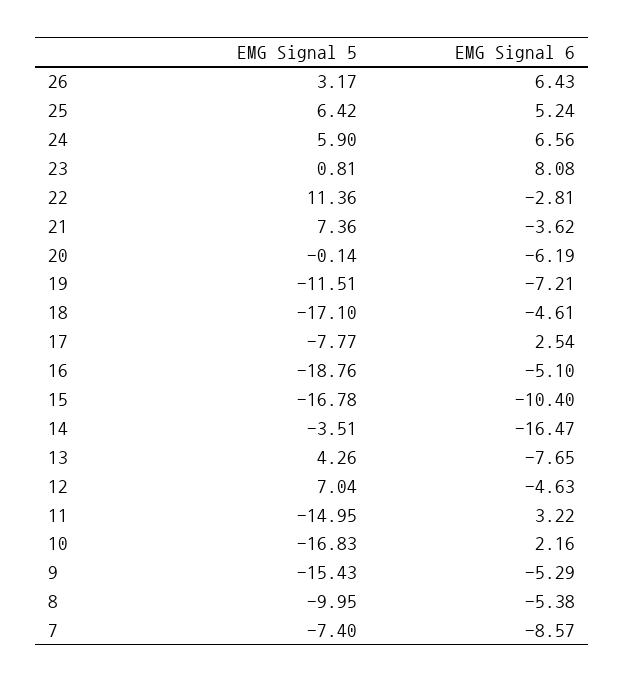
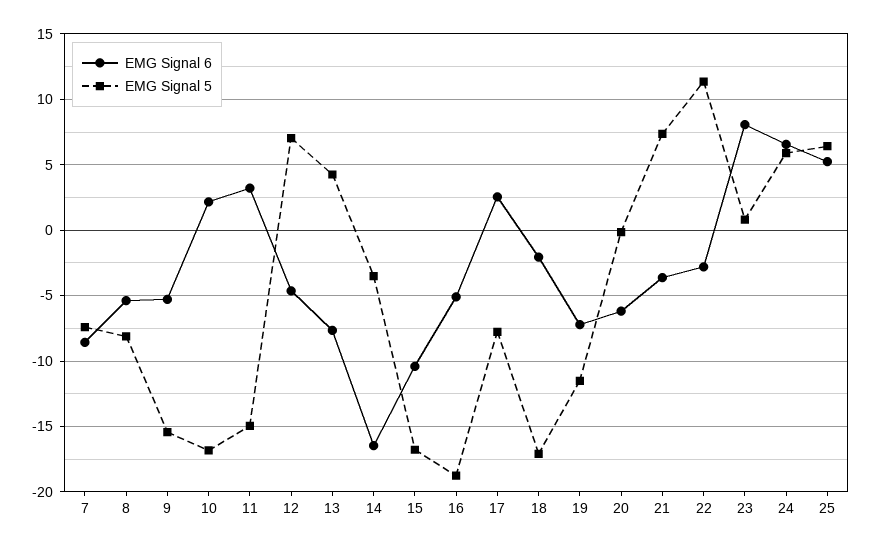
EMG Signal 5, 26: 3.17 -> none
EMG Signal 6, 26: 6.43 -> none
EMG Signal 6, 18: -4.61 -> -2
EMG Signal 5, 8: -9.95 -> -8

